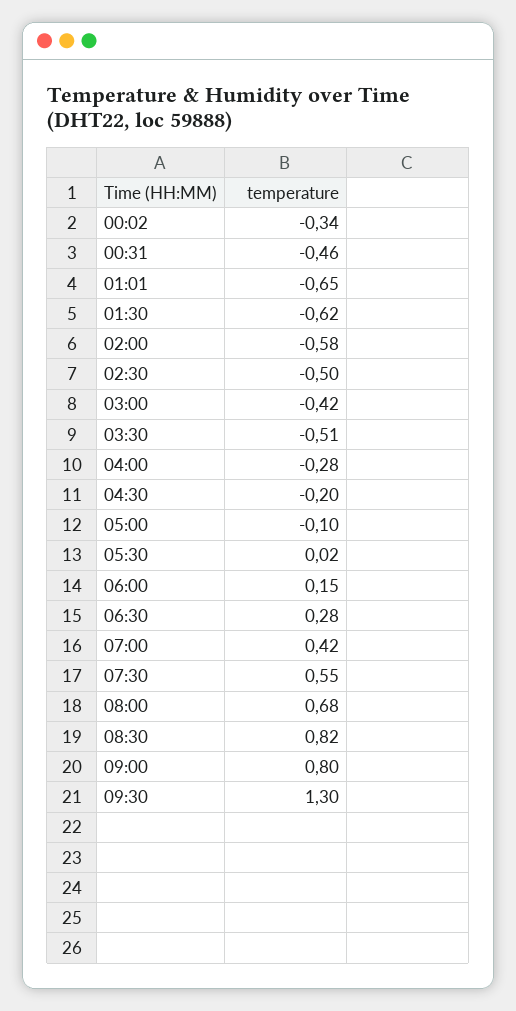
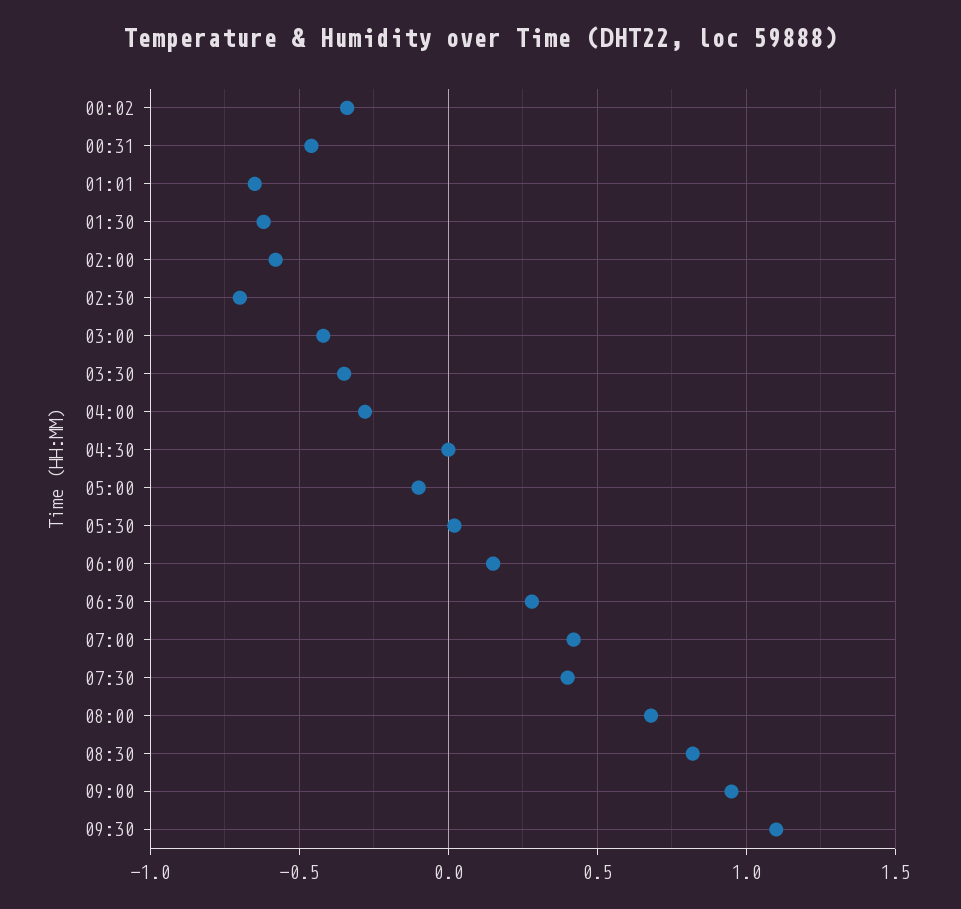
02:30: -0.5 -> -0.7
03:30: -0.51 -> -0.35
04:30: -0.2 -> 0
07:30: 0.55 -> 0.4
09:00: 0.8 -> 0.95
09:30: 1.3 -> 1.1

